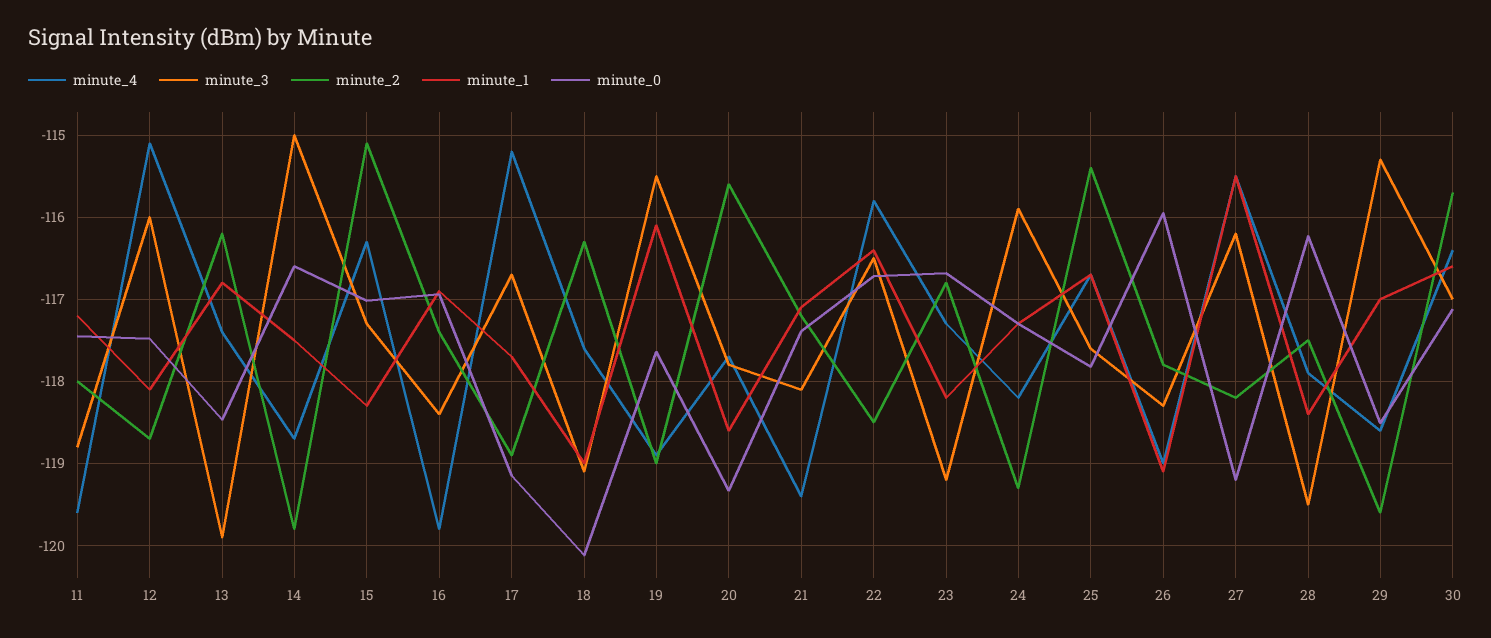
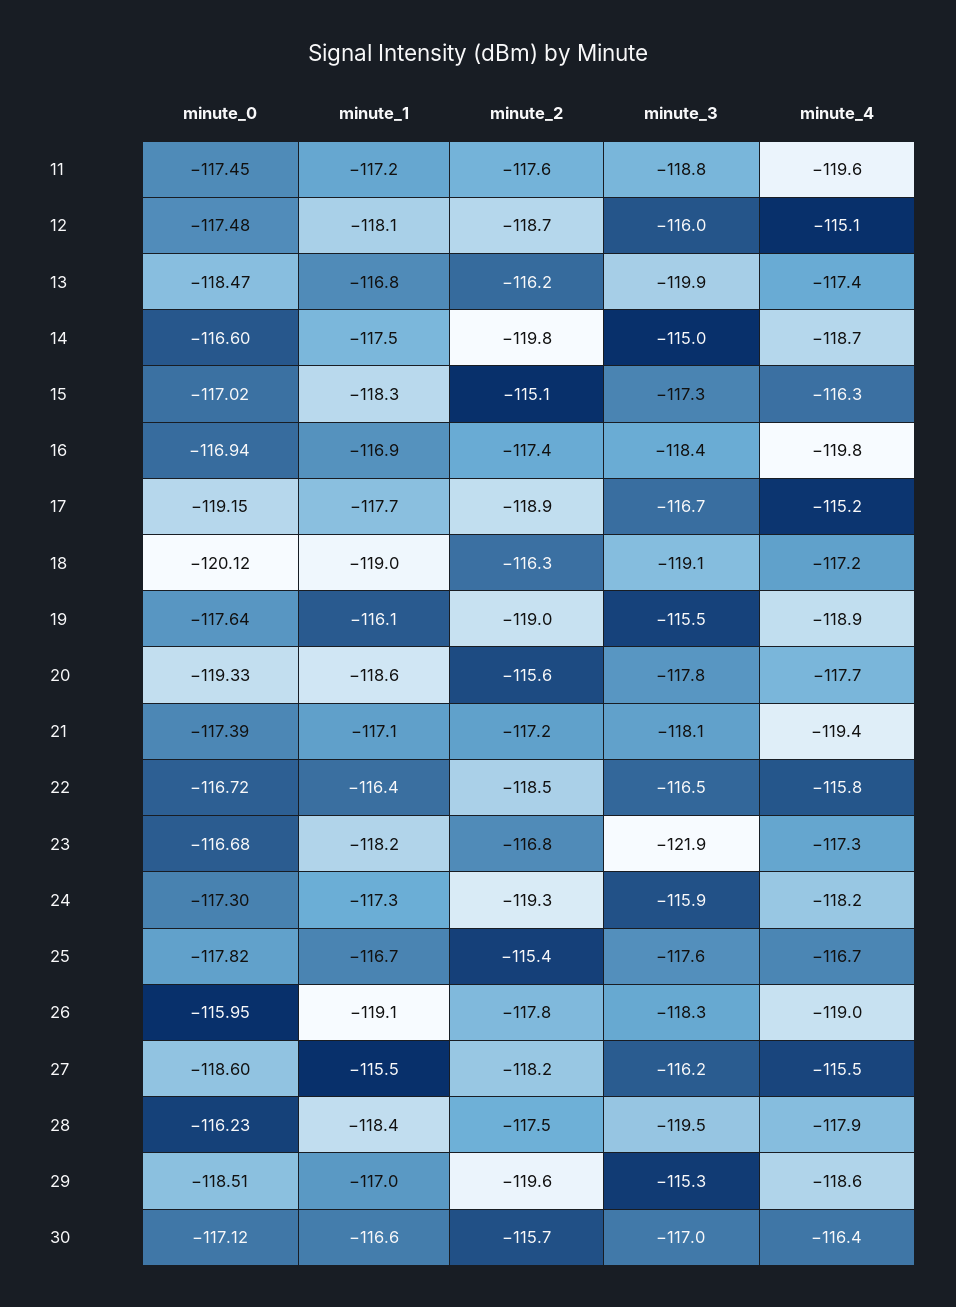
minute_2, 11: -118 -> -117.6
minute_4, 18: -117.6 -> -117.2
minute_3, 23: -119.2 -> -121.9
minute_0, 27: -119.2 -> -118.6

